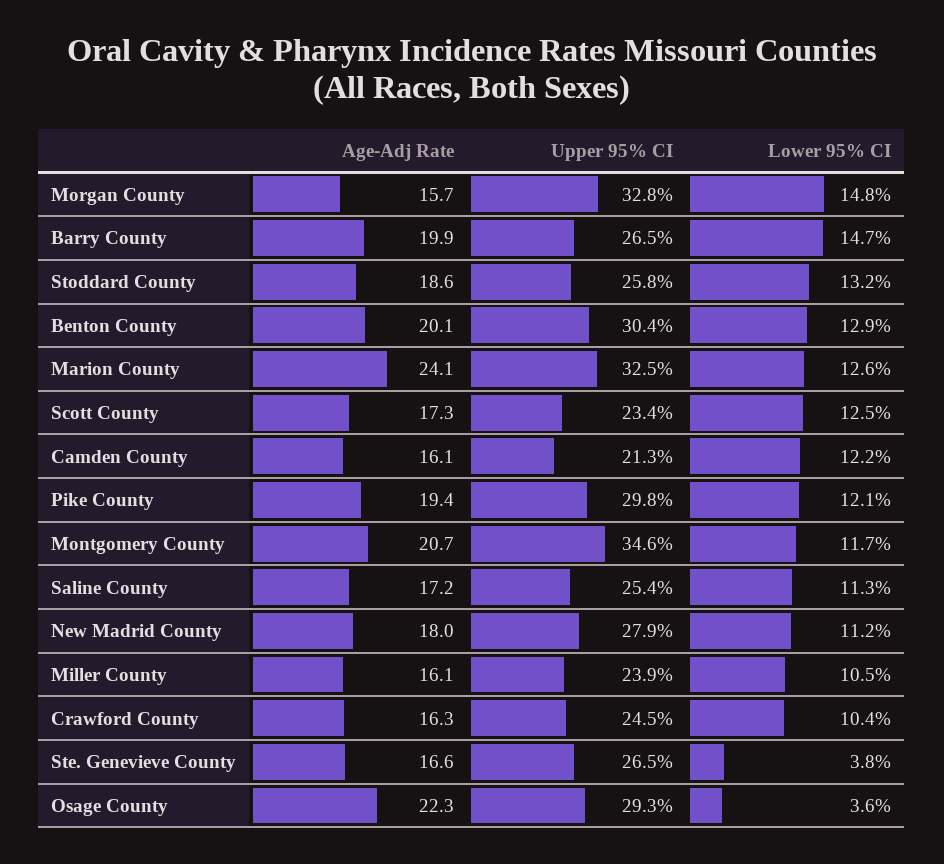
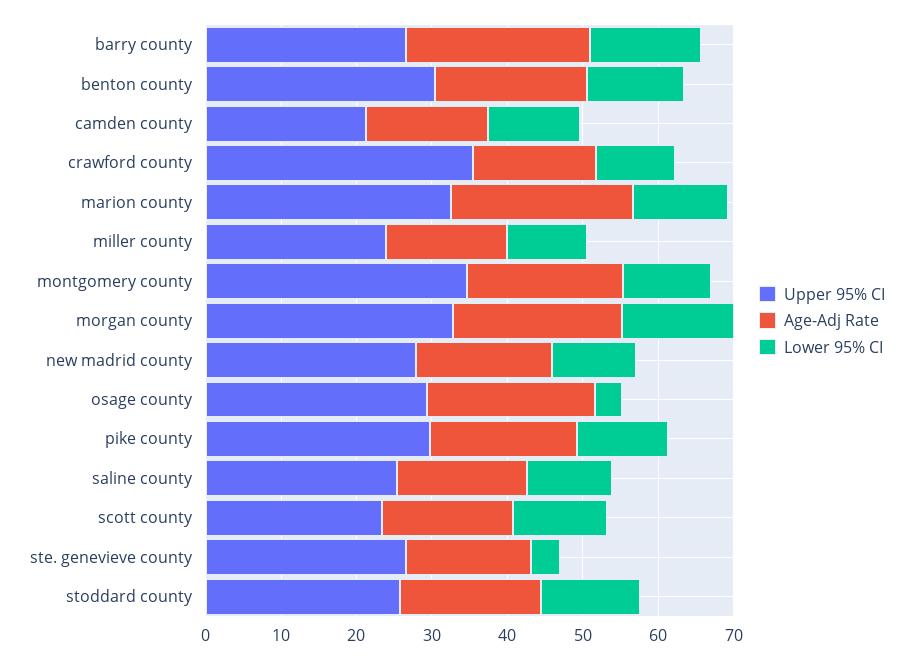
Age-Adj Rate, Morgan County: 15.7 -> 22
Age-Adj Rate, Barry County: 19.9 -> 24
Upper 95% CI, Crawford County: 24.5 -> 36

